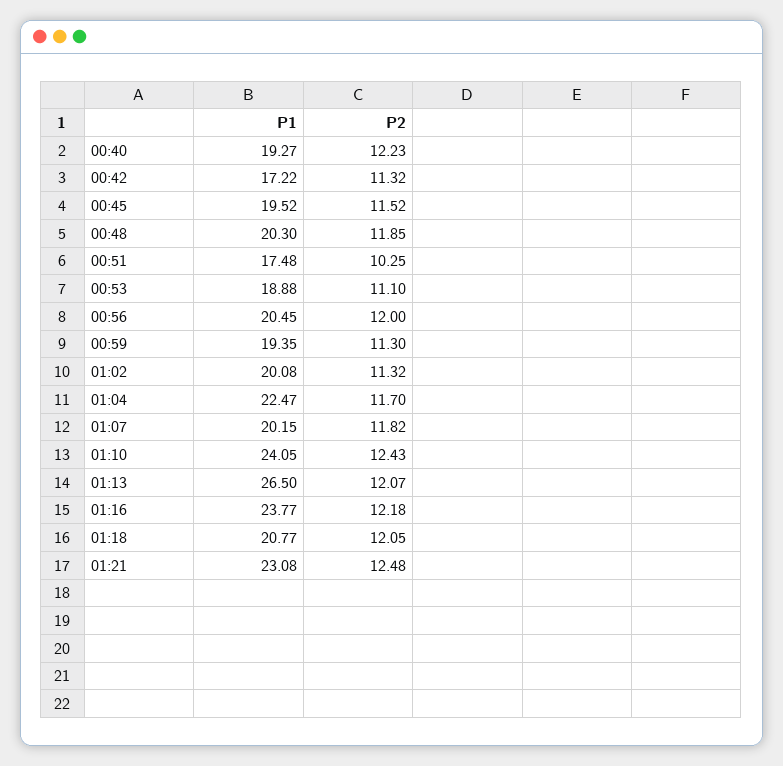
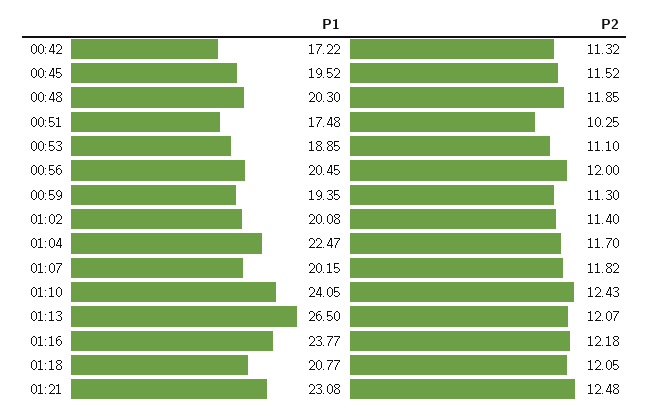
P1, 00:40: 19.27 -> none
P2, 00:40: 12.23 -> none
P1, 00:53: 18.88 -> 18.85
P2, 01:02: 11.32 -> 11.4

